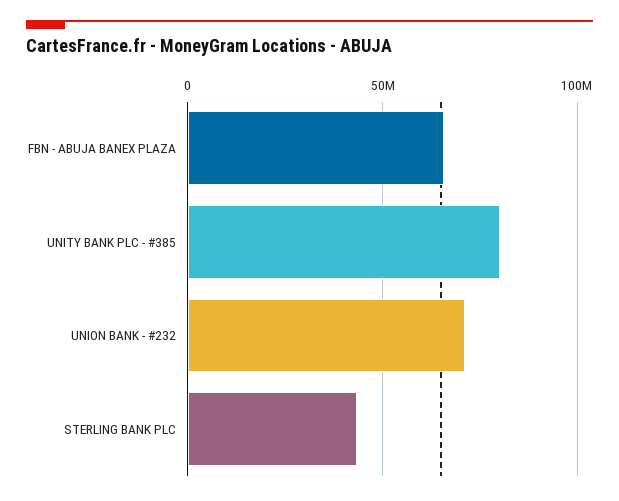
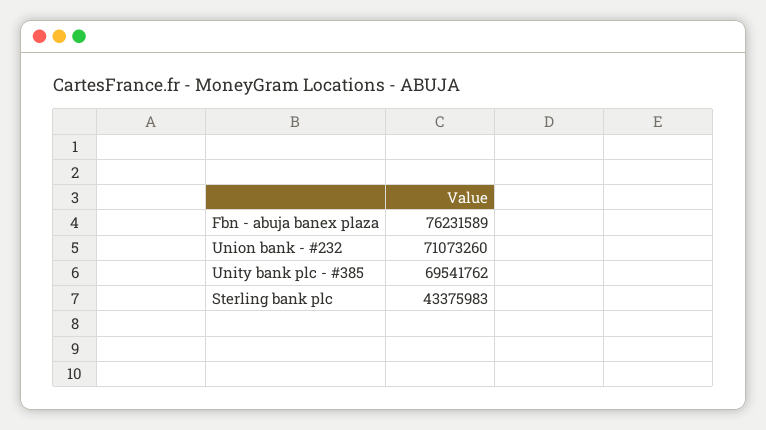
FBN - ABUJA BANEX PLAZA: 65000000 -> 76231589
UNITY BANK PLC - #385: 80000000 -> 69541762

